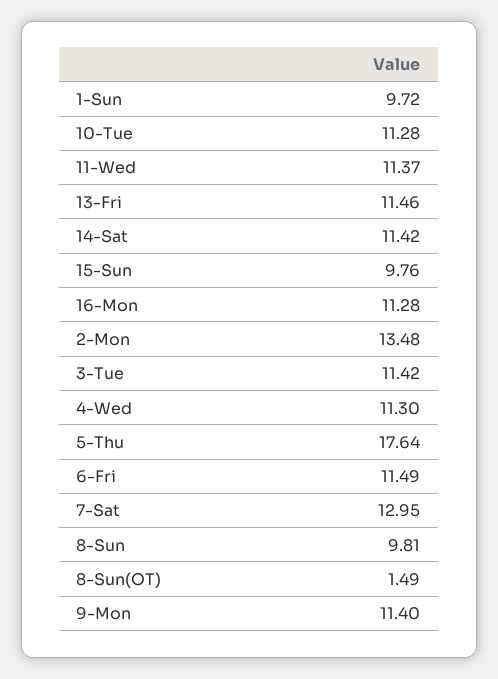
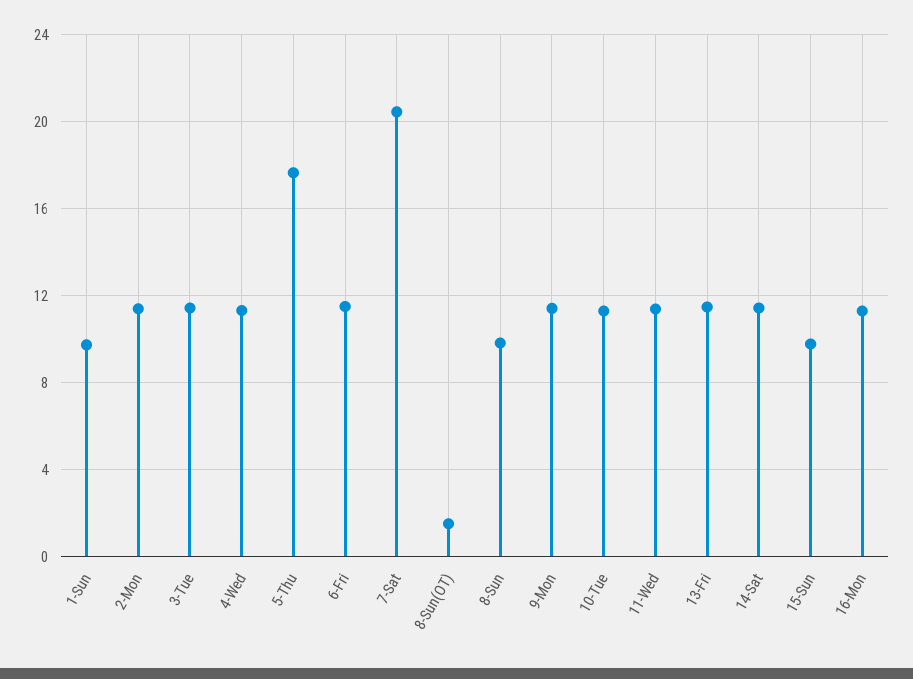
2-Mon: 13.48 -> 11.5
7-Sat: 12.95 -> 20.5

